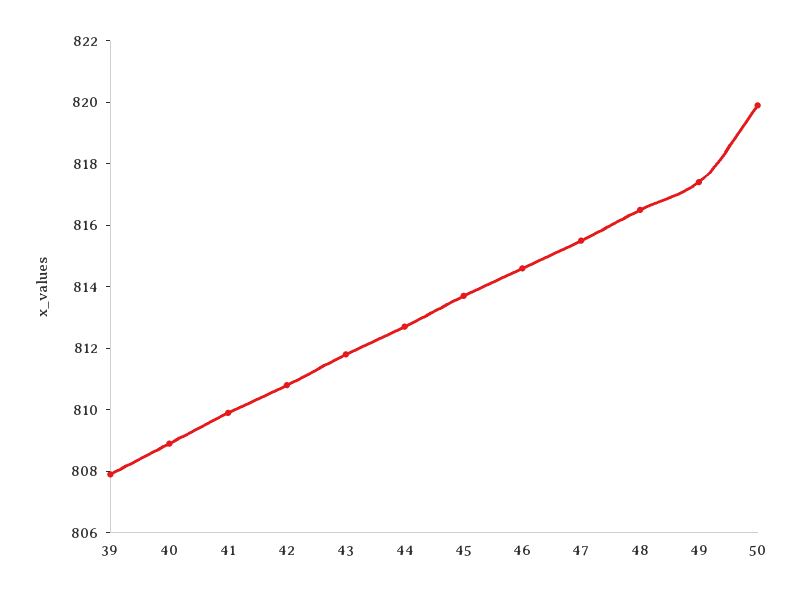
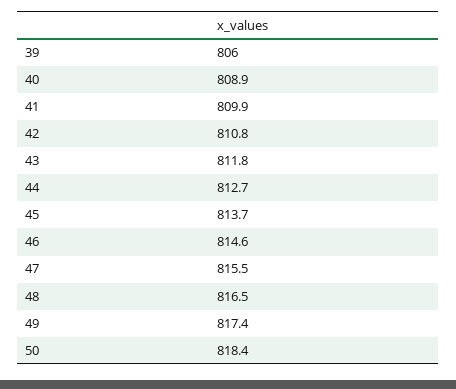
39: 808 -> 806
50: 820 -> 818.4

